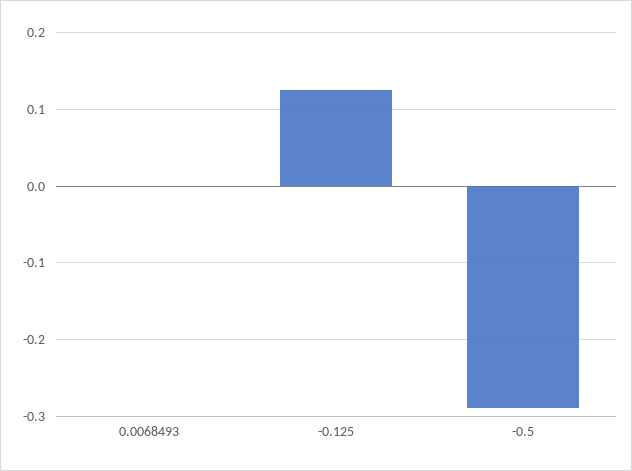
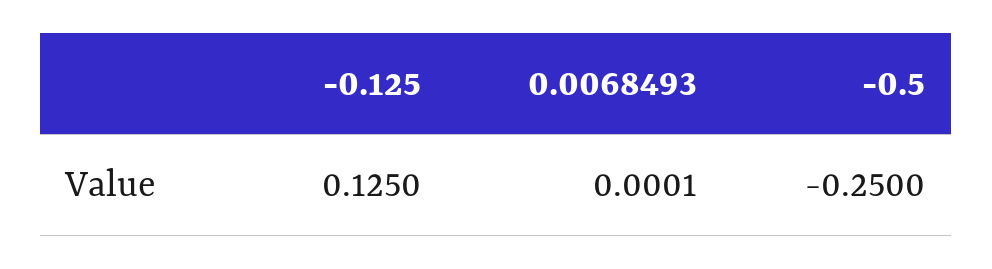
-0.5: -0.29 -> -0.25

